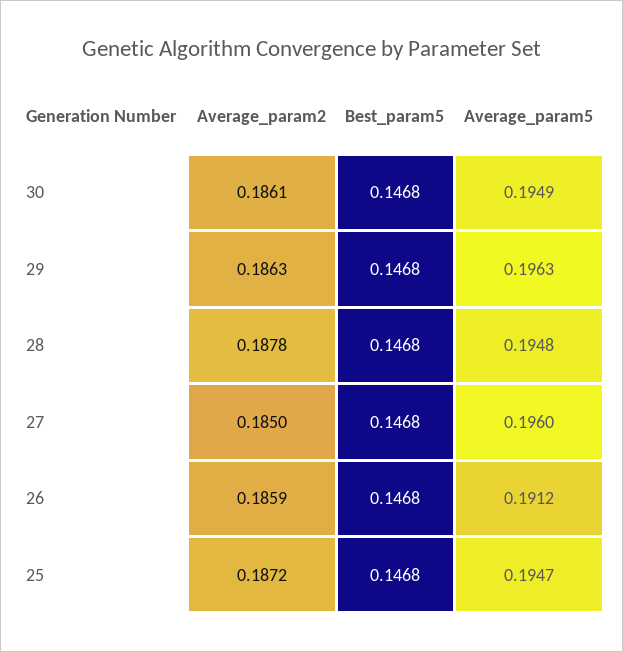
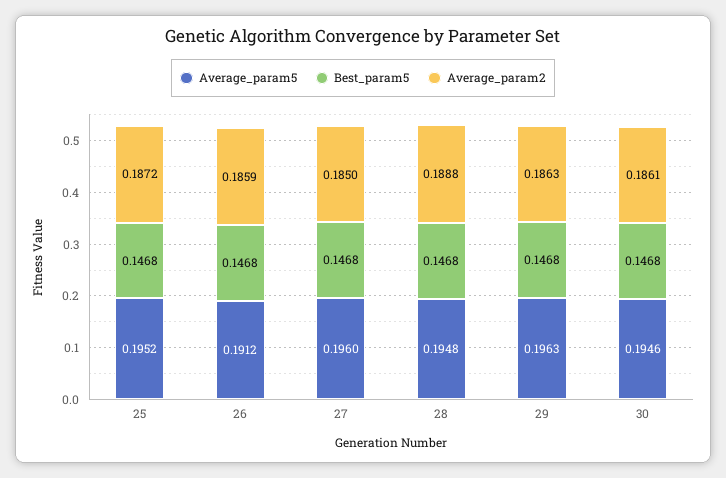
Average_param5, 30: 0.1949 -> 0.1946
Average_param2, 28: 0.1878 -> 0.1888
Average_param5, 25: 0.1947 -> 0.1952

